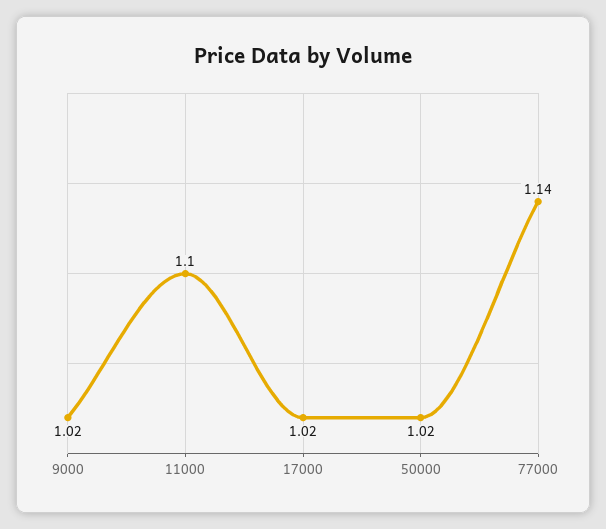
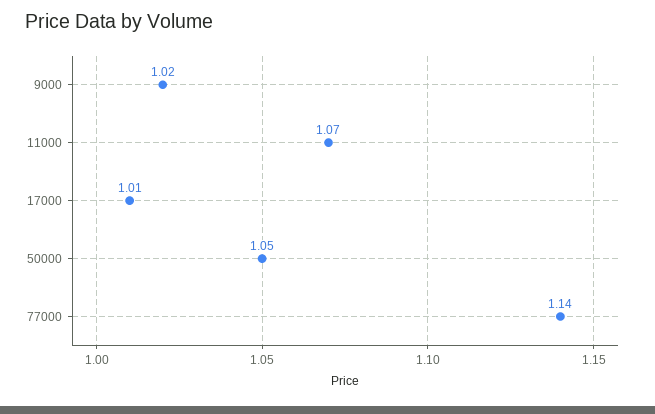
11000: 1.1 -> 1.07
17000: 1.02 -> 1.01
50000: 1.02 -> 1.05

